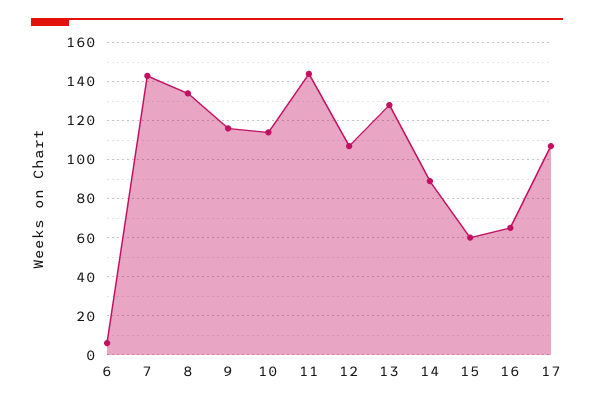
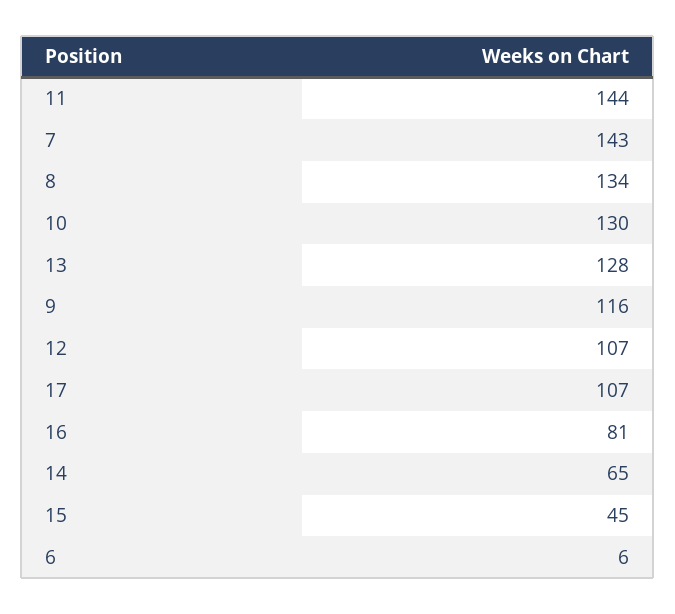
10: 115 -> 130
14: 90 -> 65
15: 60 -> 45
16: 65 -> 81

